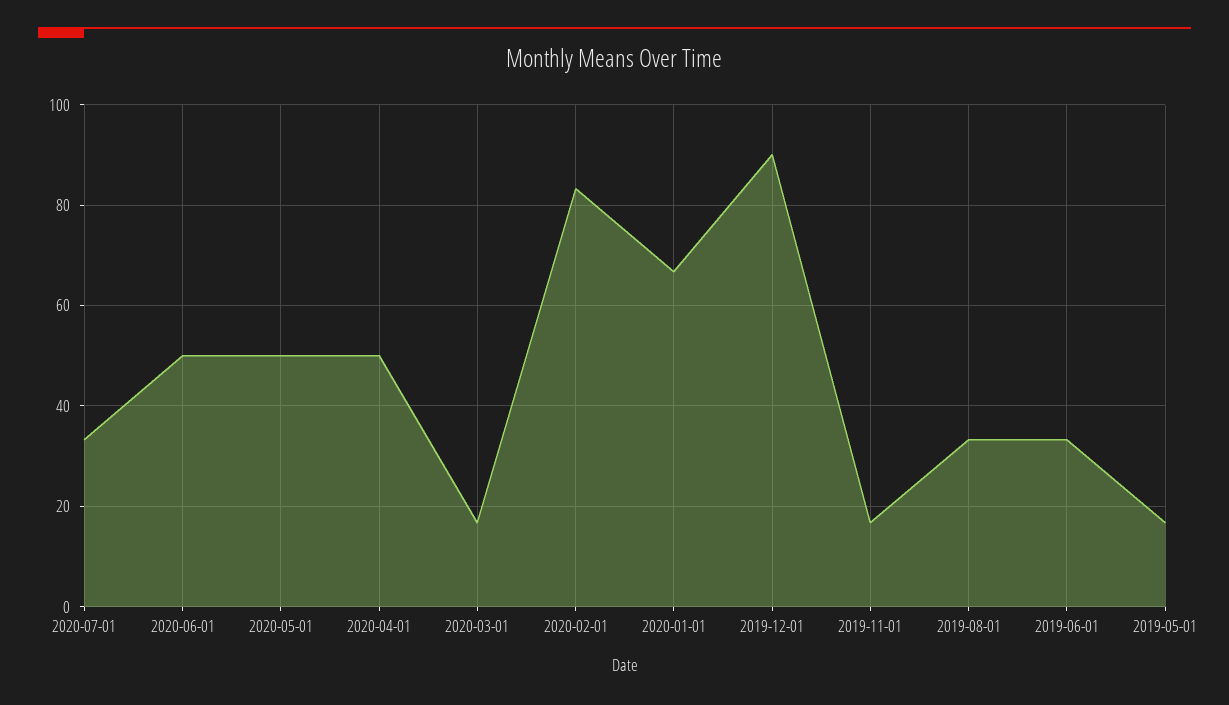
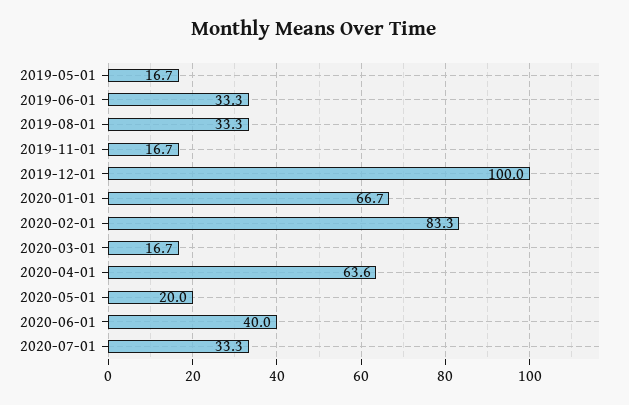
2020-06-01: 50 -> 40
2020-05-01: 50 -> 20
2020-04-01: 50 -> 63.6
2019-12-01: 90 -> 100

